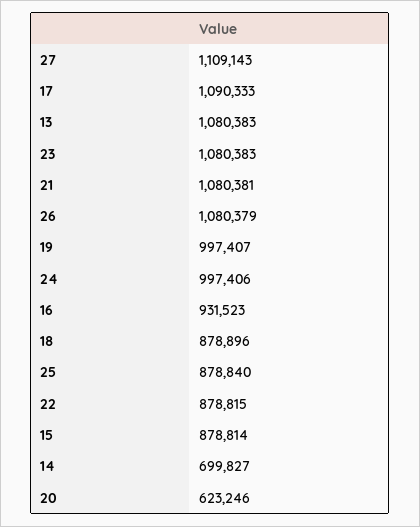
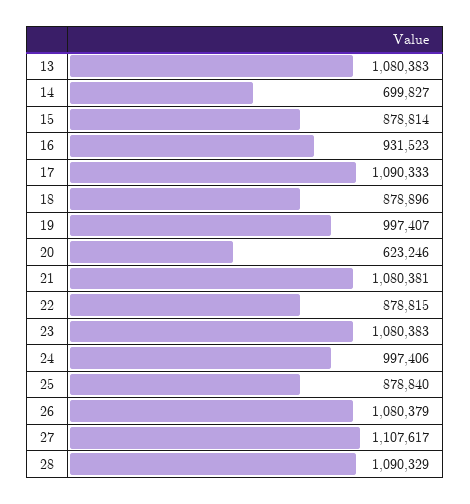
27: 1109143 -> 1107617
28: none -> 1090329

